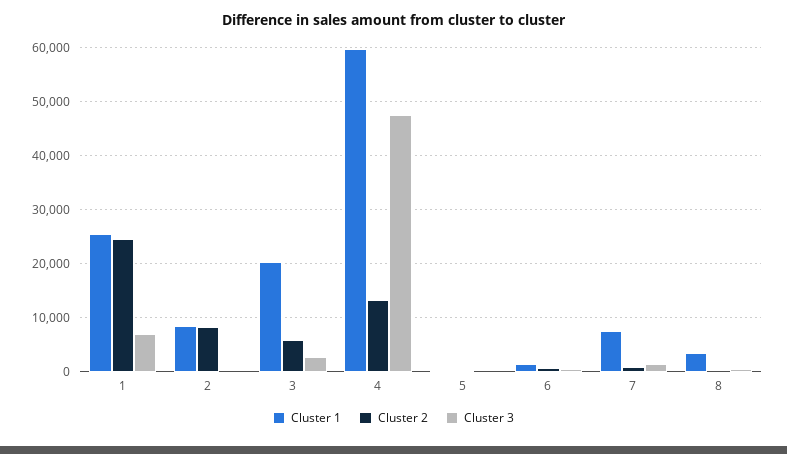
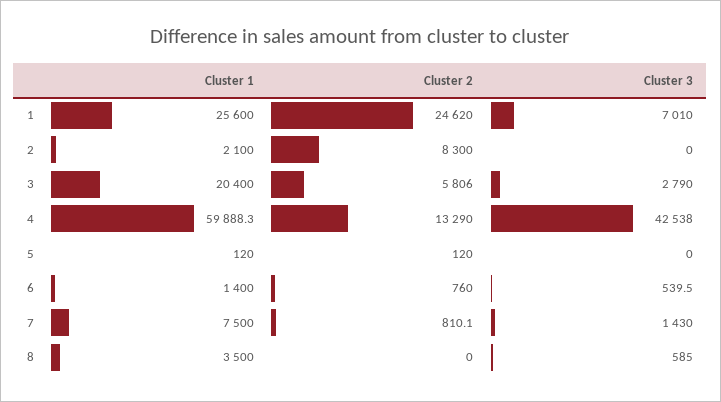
Cluster 1, 2: 8000 -> 2100
Cluster 3, 4: 48000 -> 42538

